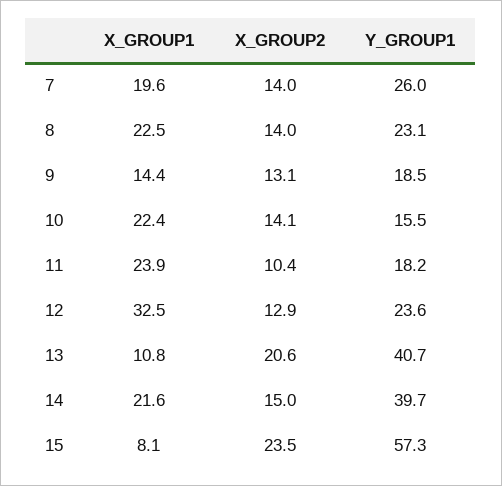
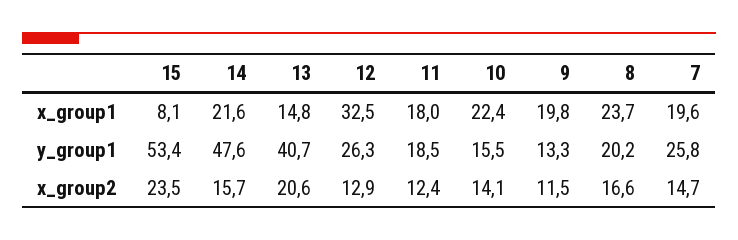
X_GROUP2, 7: 14 -> 14.7
Y_GROUP1, 7: 26 -> 25.8
X_GROUP1, 8: 22.5 -> 23.7
X_GROUP2, 8: 14 -> 16.6
Y_GROUP1, 8: 23.1 -> 20.2
X_GROUP1, 9: 14.4 -> 19.8
X_GROUP2, 9: 13.1 -> 11.5
Y_GROUP1, 9: 18.5 -> 13.3
X_GROUP1, 11: 23.9 -> 18
X_GROUP2, 11: 10.4 -> 12.4
Y_GROUP1, 11: 18.2 -> 18.5
Y_GROUP1, 12: 23.6 -> 26.3
X_GROUP1, 13: 10.8 -> 14.8
X_GROUP2, 14: 15 -> 15.7
Y_GROUP1, 14: 39.7 -> 47.6
Y_GROUP1, 15: 57.3 -> 53.4

